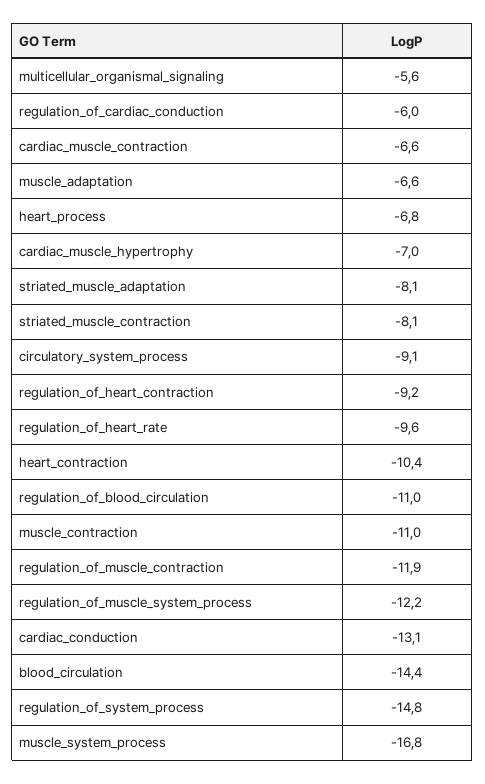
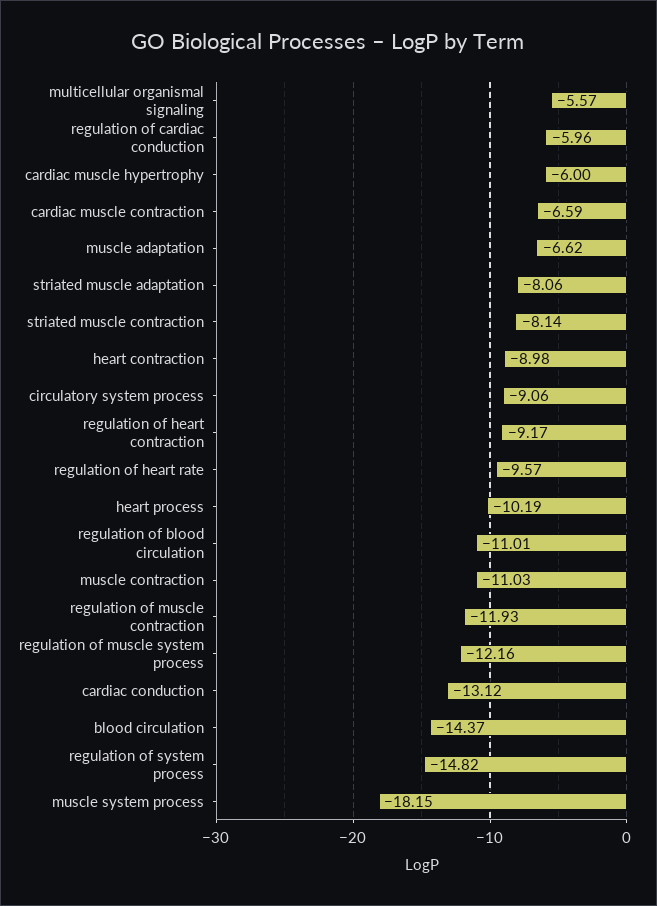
heart_process: -6.8 -> -10.19
cardiac_muscle_hypertrophy: -7 -> -6
heart_contraction: -10.4 -> -8.98
muscle_system_process: -16.8 -> -18.15

